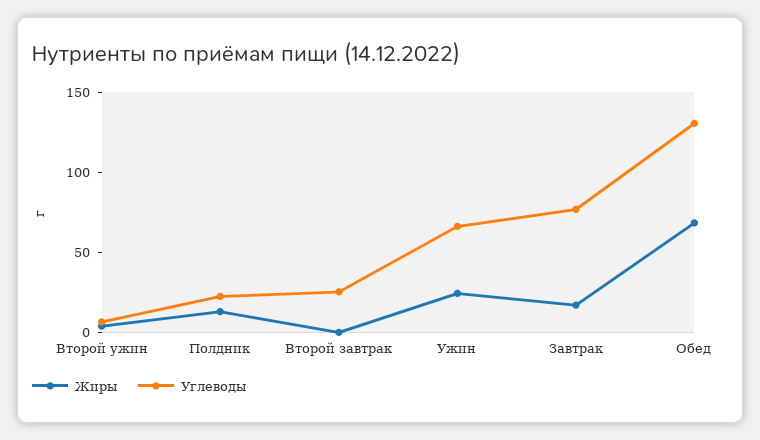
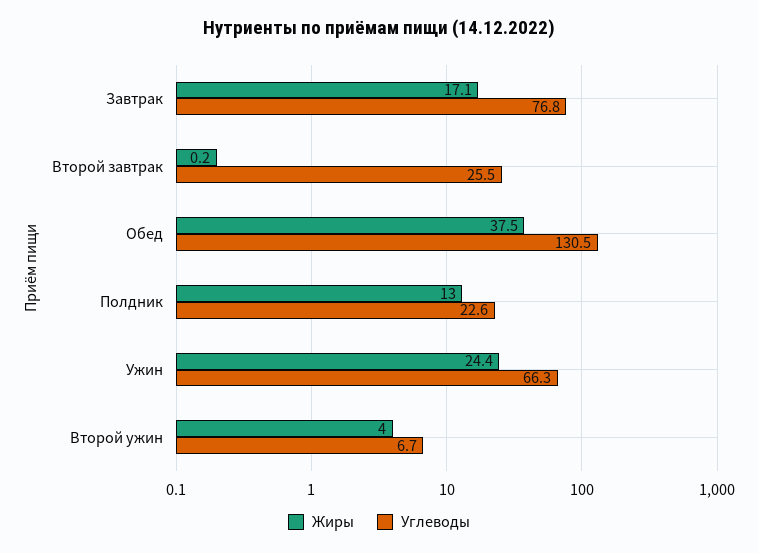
Жиры, Обед: 70 -> 37.5

